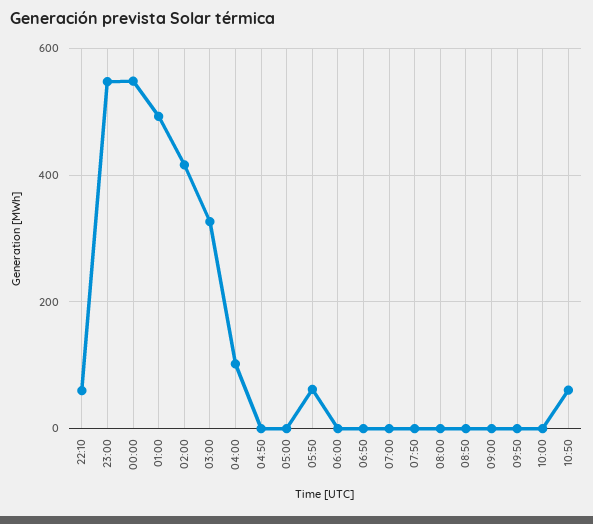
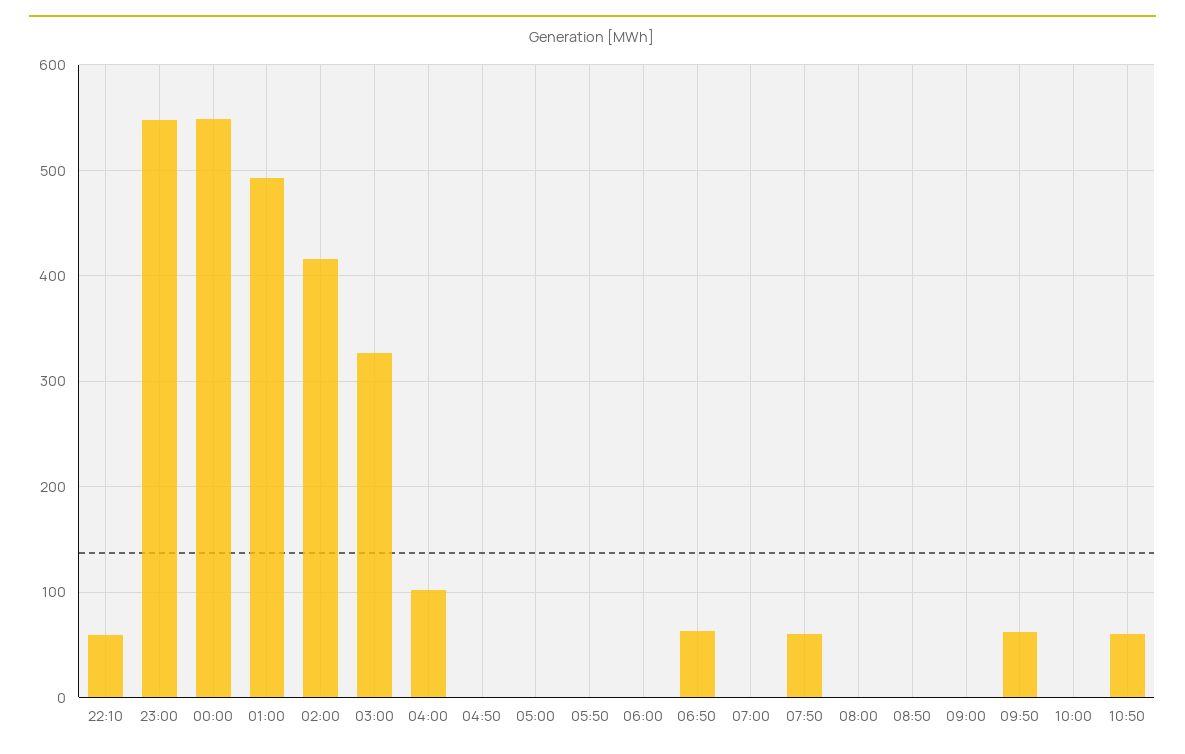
05:50: 60 -> 0
06:50: 0 -> 60
07:50: 0 -> 60
09:50: 0 -> 60

